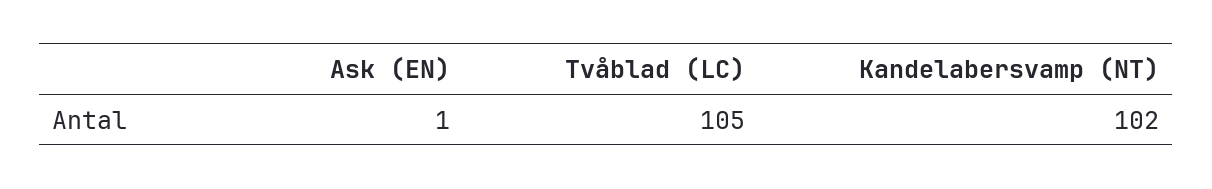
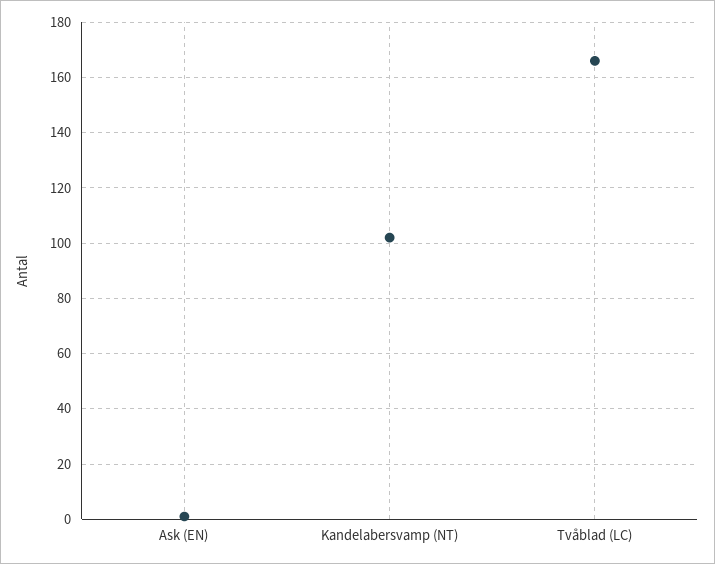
Tvåblad (LC): 105 -> 165

